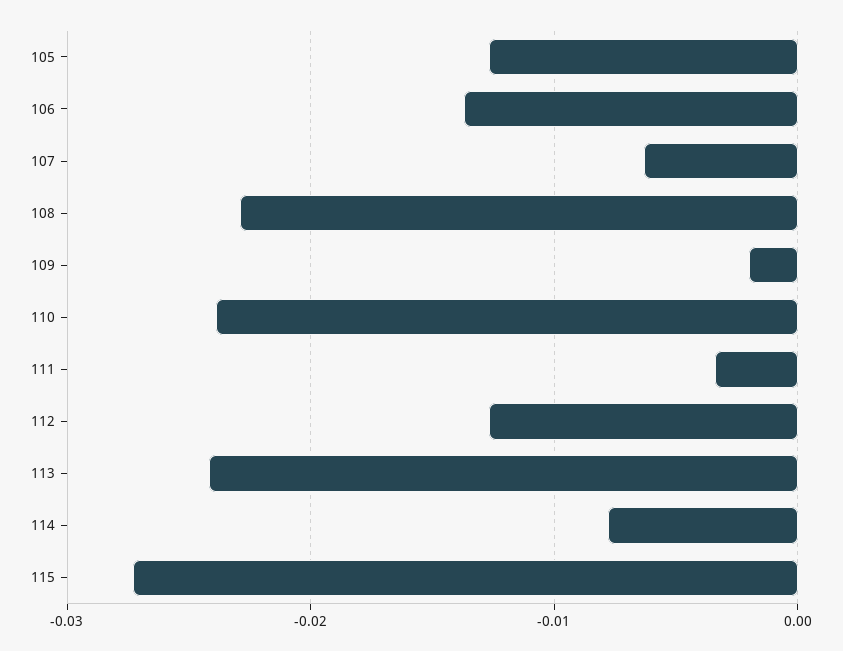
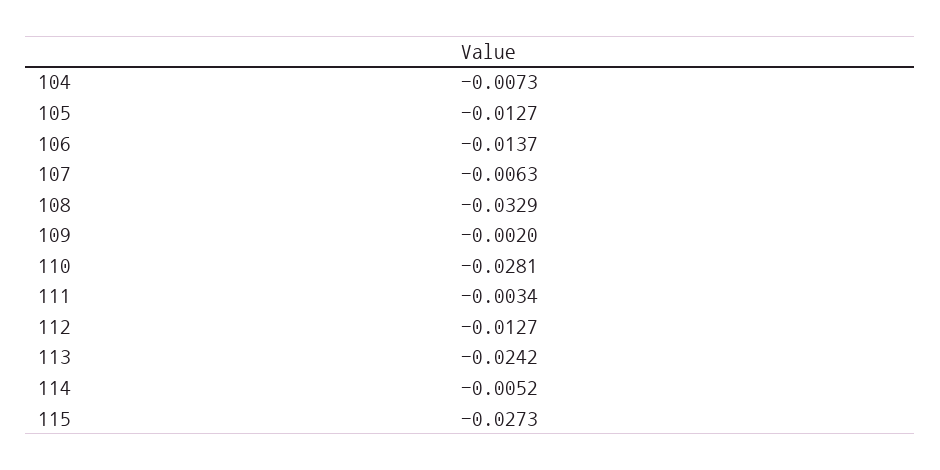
108: -0.023 -> -0.0329
110: -0.024 -> -0.0281
114: -0.008 -> -0.0052
104: none -> -0.0073

